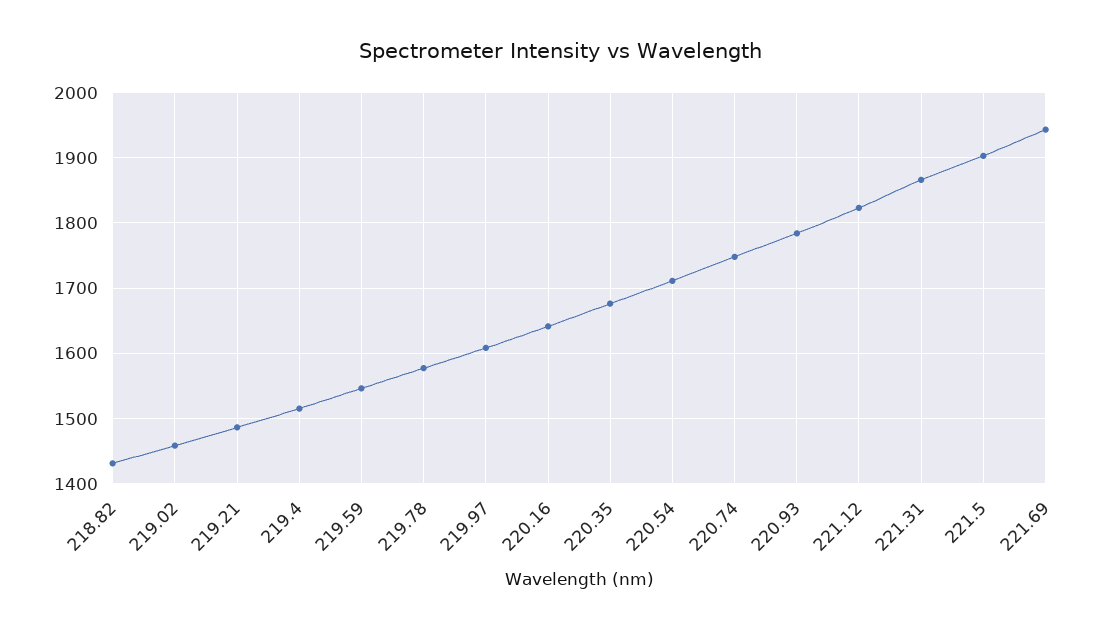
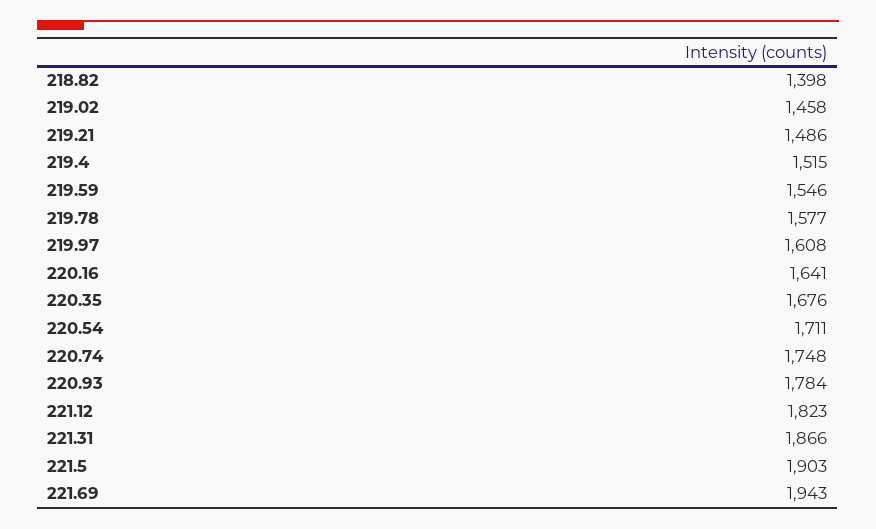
218.82: 1430 -> 1398

